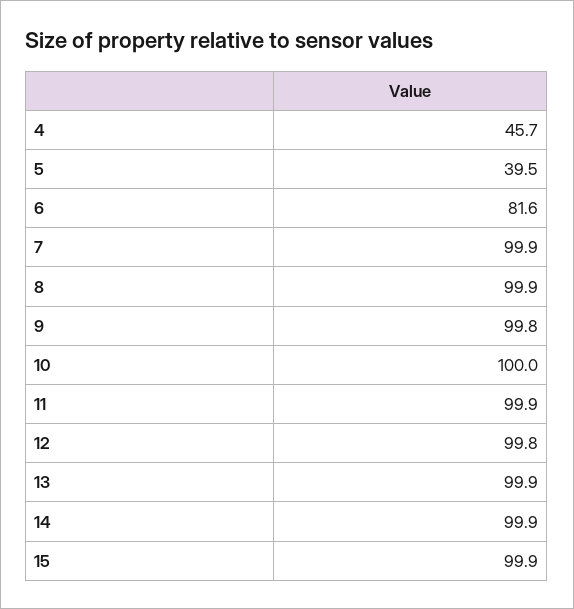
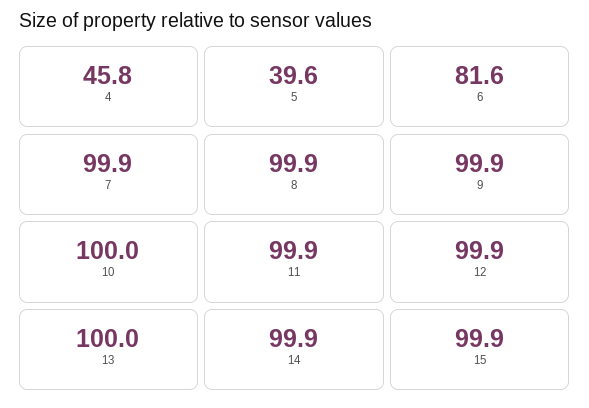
4: 45.7 -> 45.8
5: 39.5 -> 39.6
9: 99.8 -> 99.9
12: 99.8 -> 99.9
13: 99.9 -> 100

